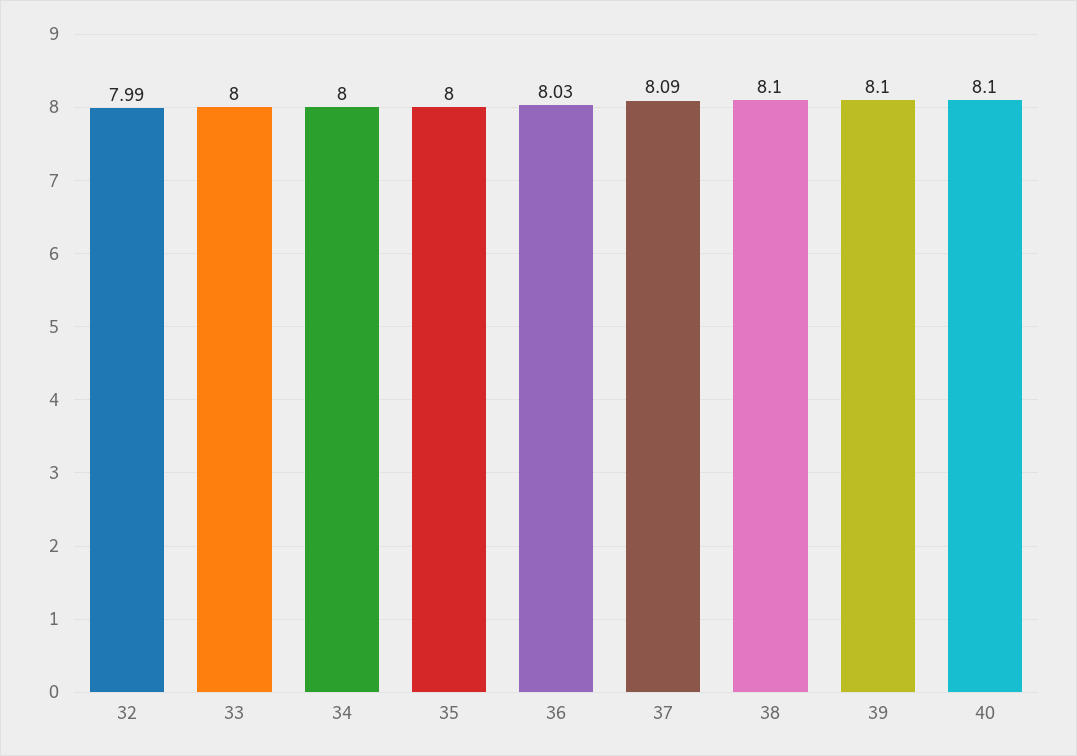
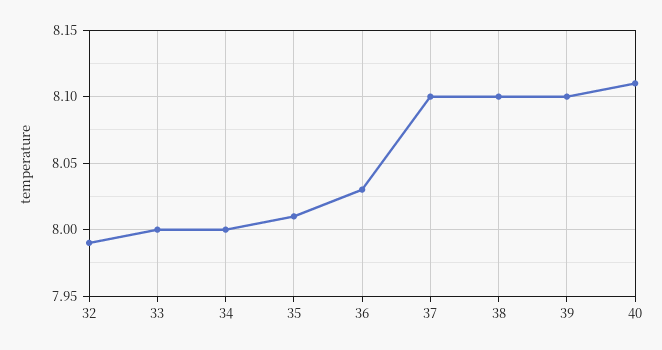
35: 8 -> 8.01
37: 8.09 -> 8.1
40: 8.1 -> 8.11

